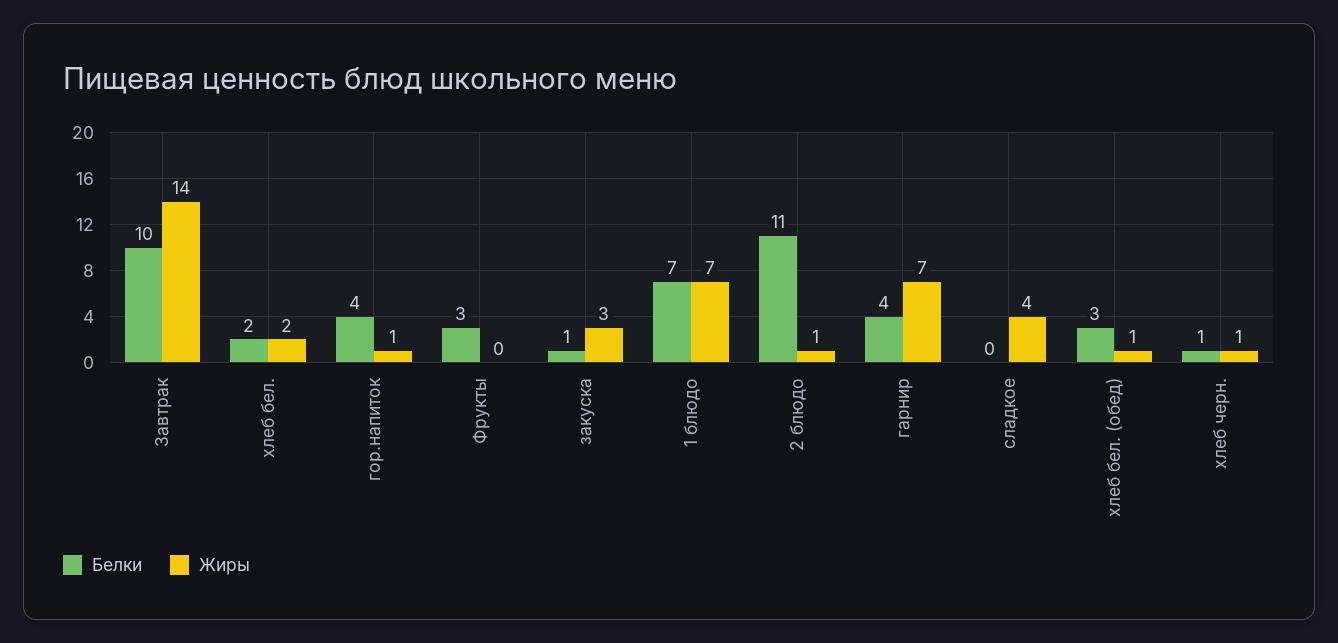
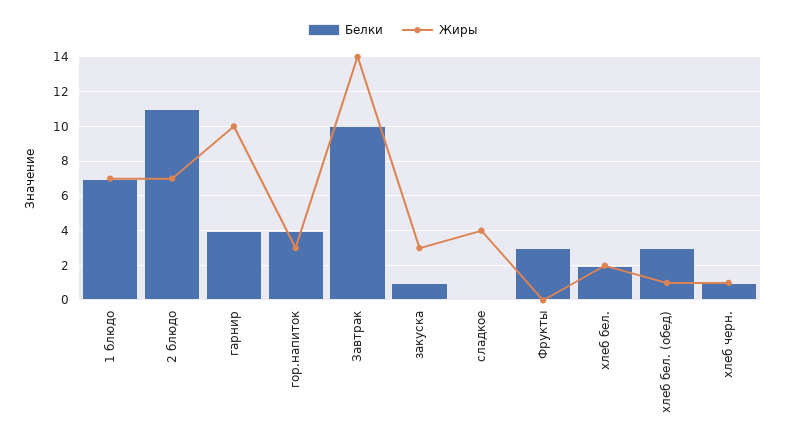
Жиры, гор.напиток: 1 -> 3
Жиры, 2 блюдо: 1 -> 7
Жиры, гарнир: 7 -> 10

